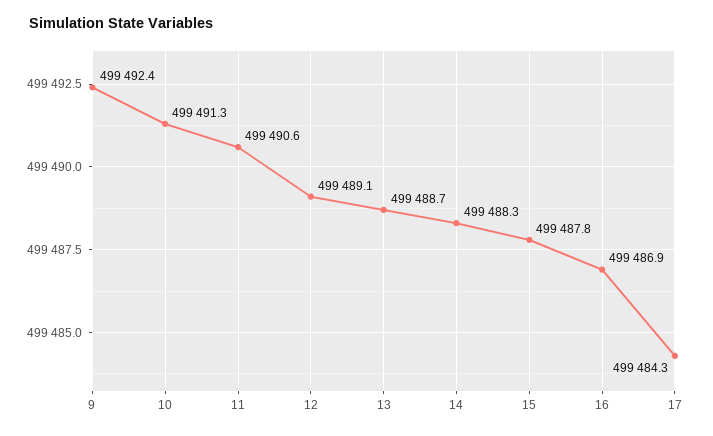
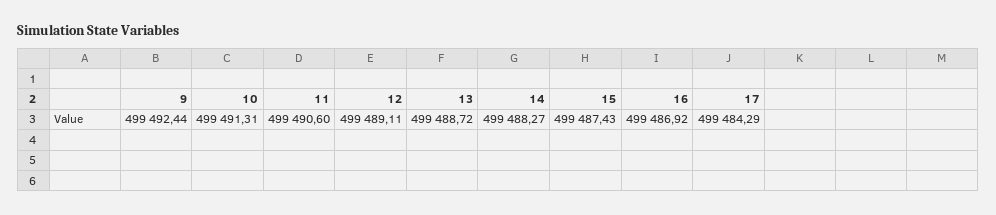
15: 499487.8 -> 499487.43

